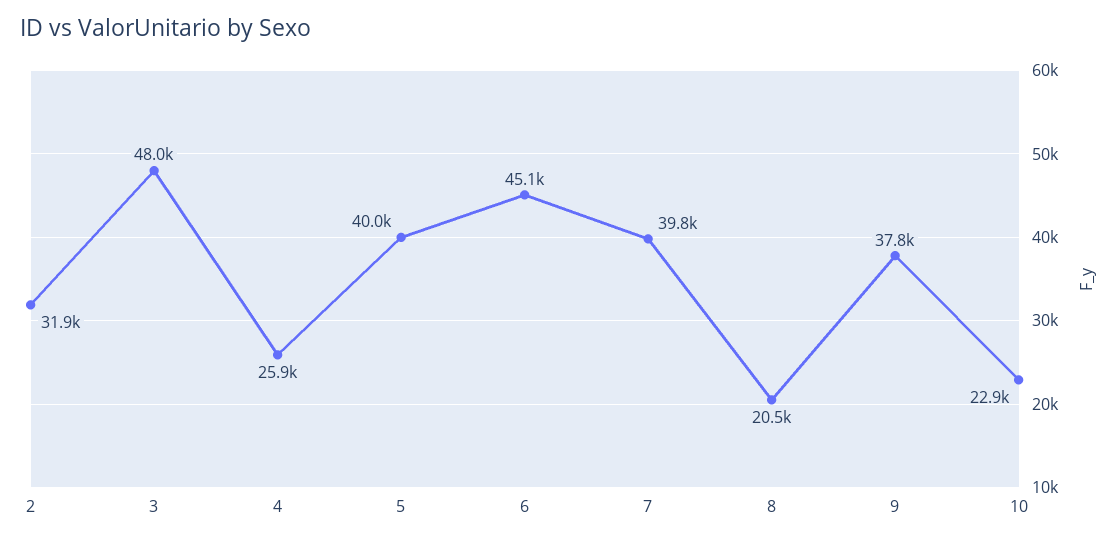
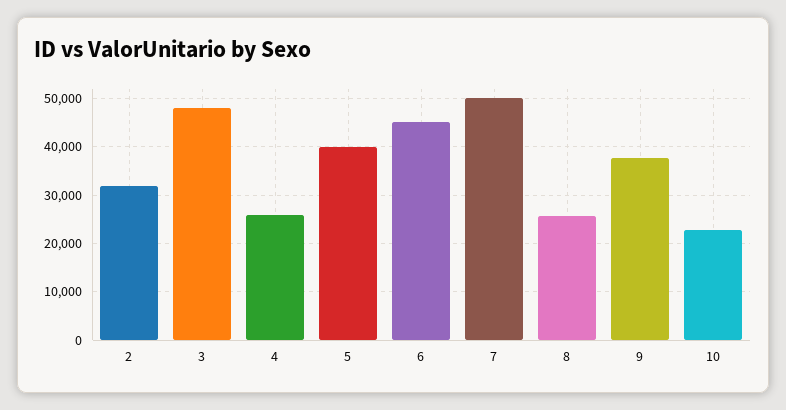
7: 39800 -> 50000
8: 20500 -> 26000

